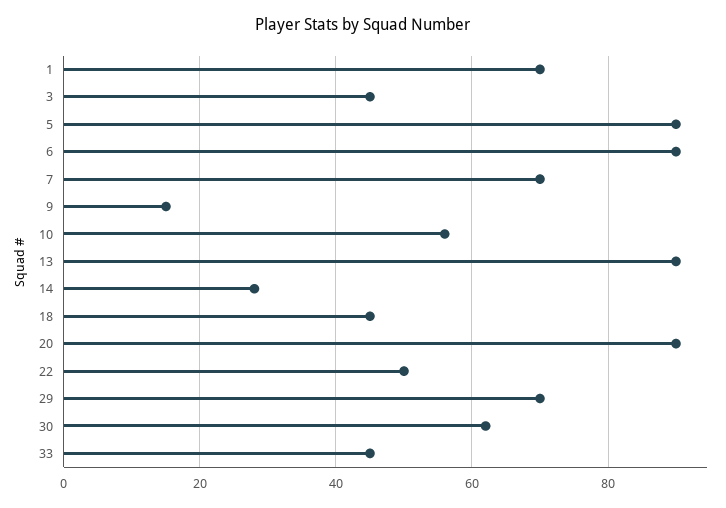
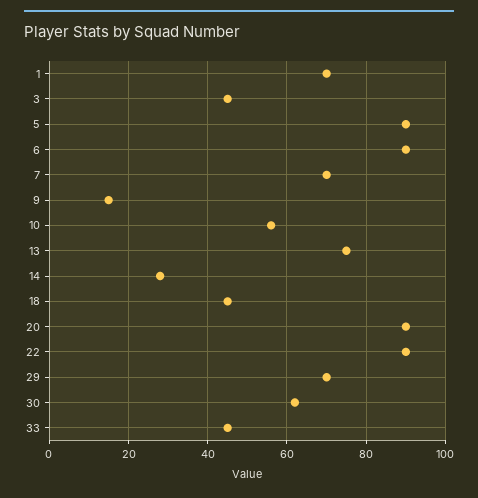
13: 90 -> 75
22: 50 -> 90

